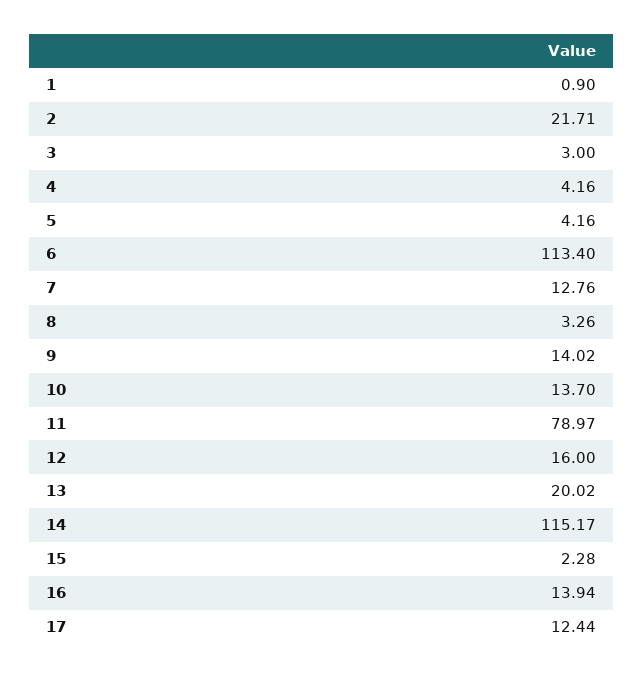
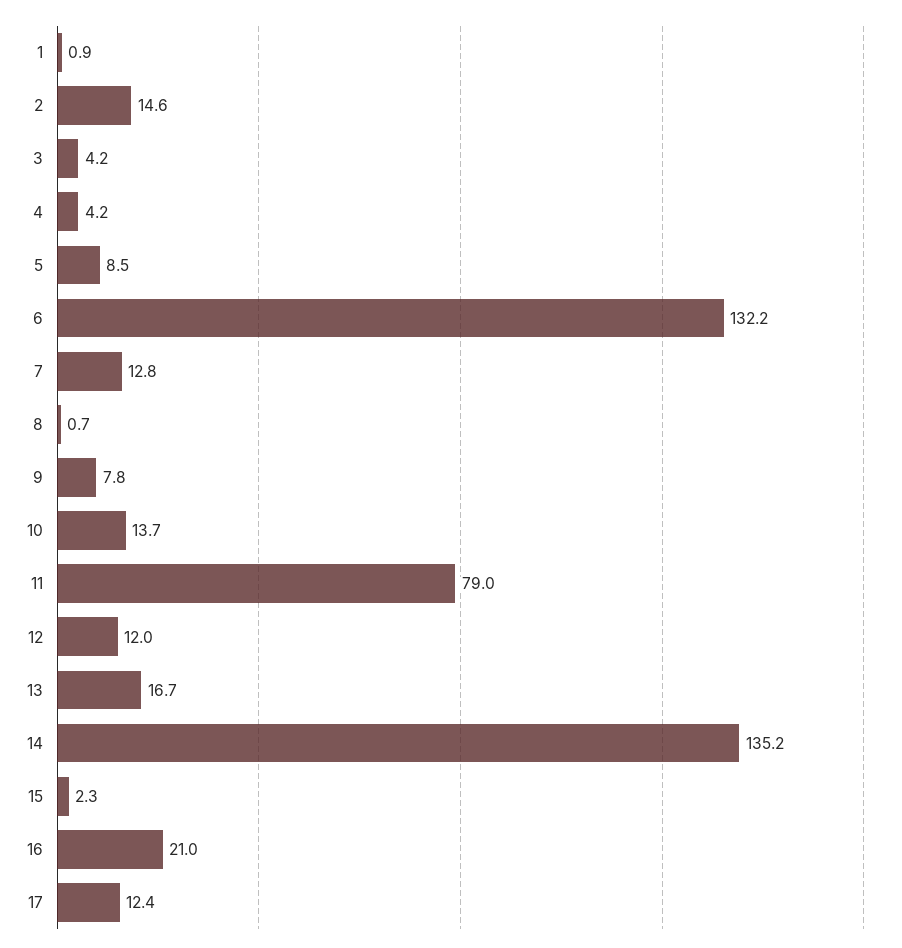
2: 21.71 -> 14.6
3: 3 -> 4.2
5: 4.16 -> 8.5
6: 113.4 -> 132.2
8: 3.26 -> 0.7
9: 14.02 -> 7.8
12: 16 -> 12
13: 20.02 -> 16.7
14: 115.17 -> 135.2
16: 13.94 -> 21

